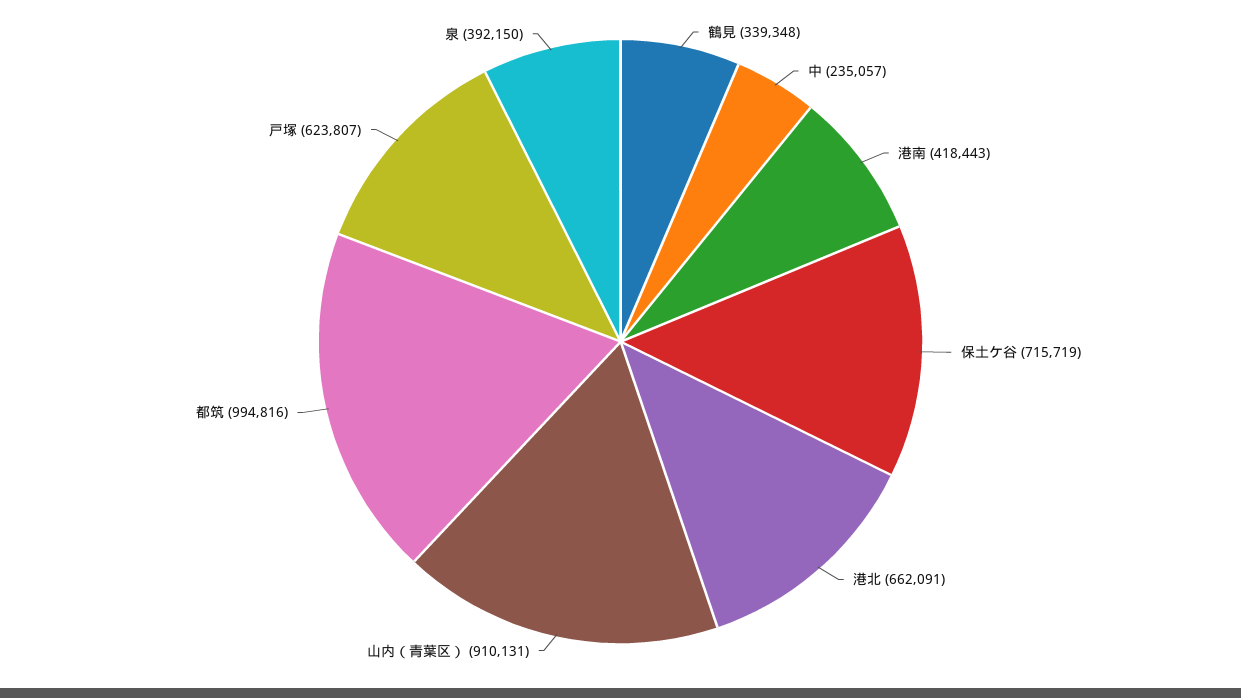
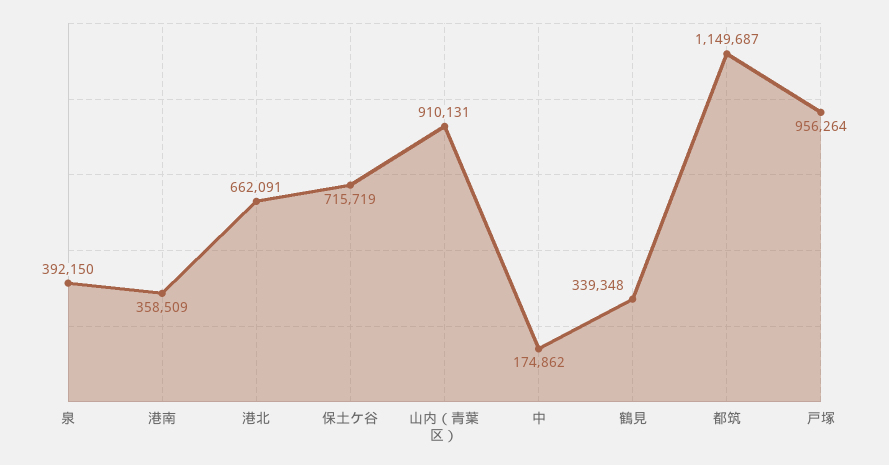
中: 235057 -> 174862
港南: 418443 -> 358509
都筑: 994816 -> 1149687
戸塚: 623807 -> 956264

